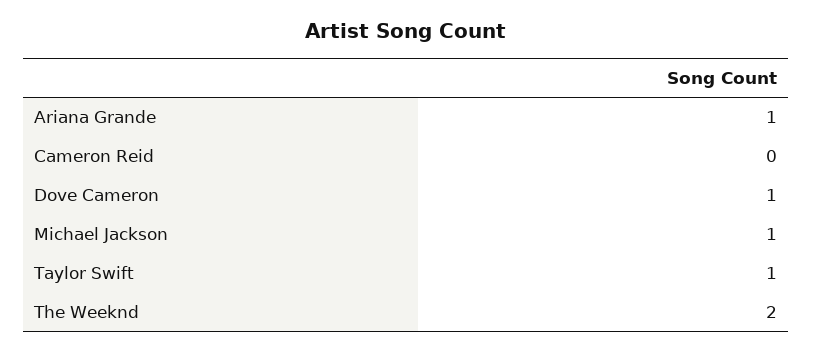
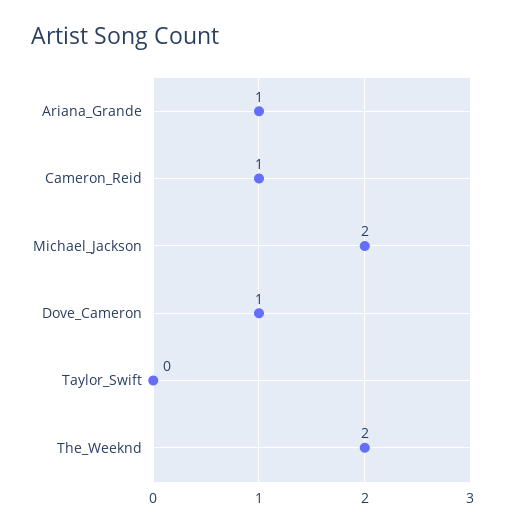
Cameron Reid: 0 -> 1
Michael Jackson: 1 -> 2
Taylor Swift: 1 -> 0

